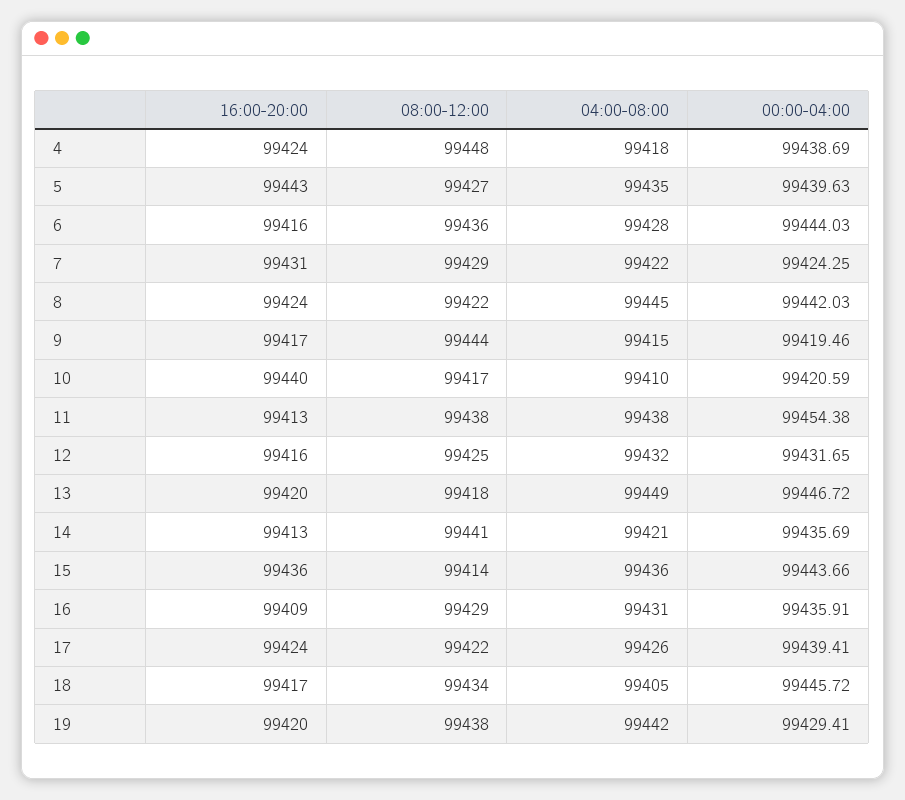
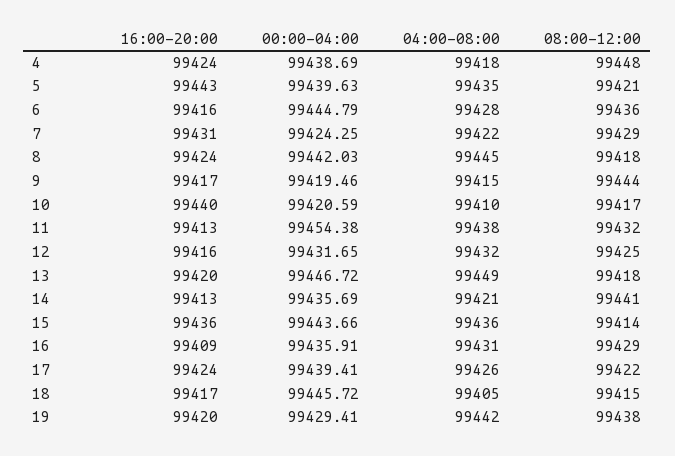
08:00-12:00, 5: 99427 -> 99421
00:00-04:00, 6: 99444.03 -> 99444.79
08:00-12:00, 8: 99422 -> 99418
08:00-12:00, 11: 99438 -> 99432
08:00-12:00, 18: 99434 -> 99415

